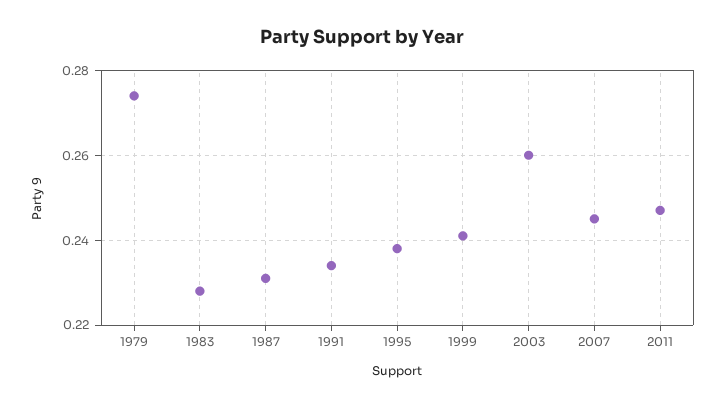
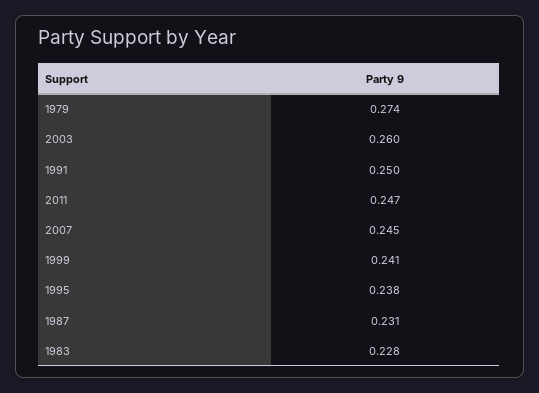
1991: 0.235 -> 0.25

